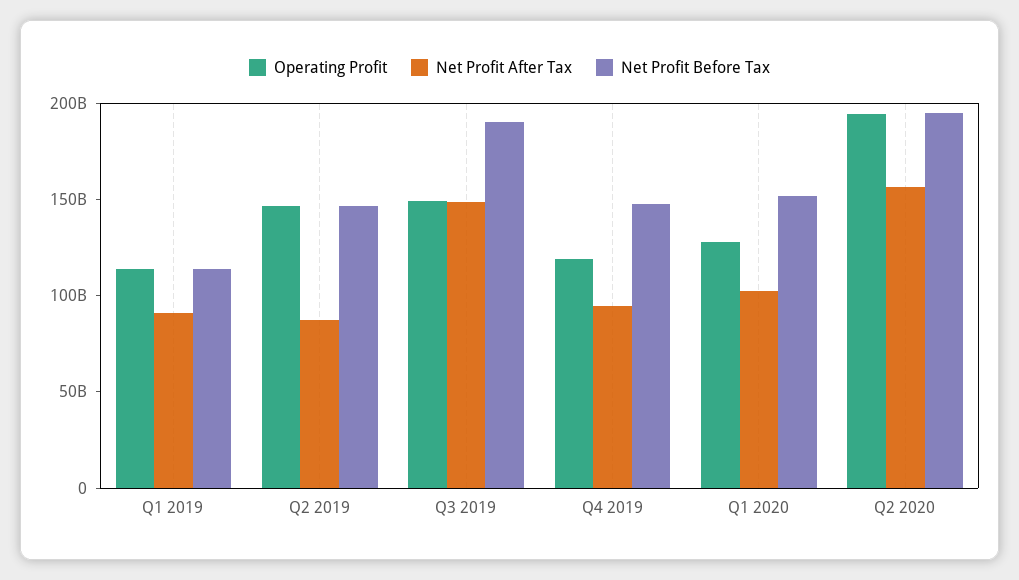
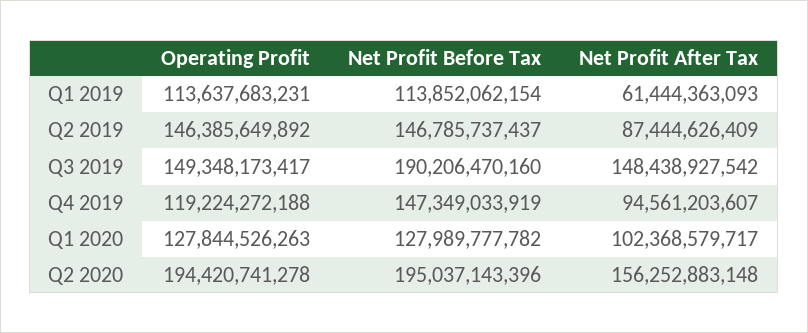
Net Profit After Tax, Q1 2019: 90000000000 -> 61444363093
Net Profit Before Tax, Q1 2020: 150000000000 -> 127989777782

